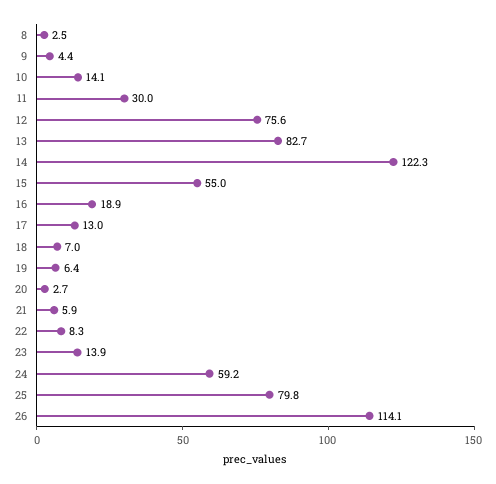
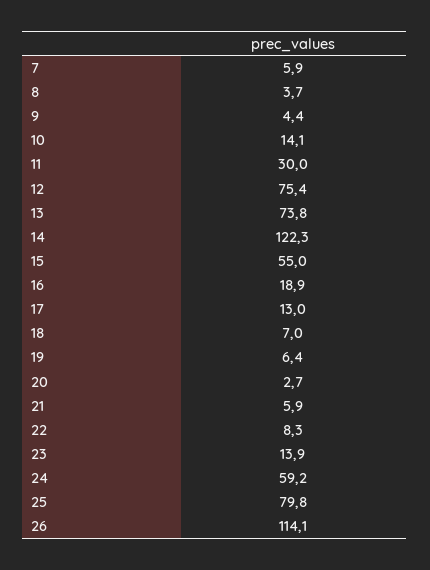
8: 2.5 -> 3.7
12: 75.6 -> 75.4
13: 82.7 -> 73.8
7: none -> 5.9

